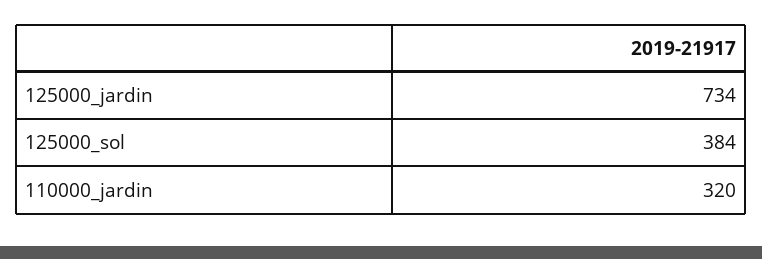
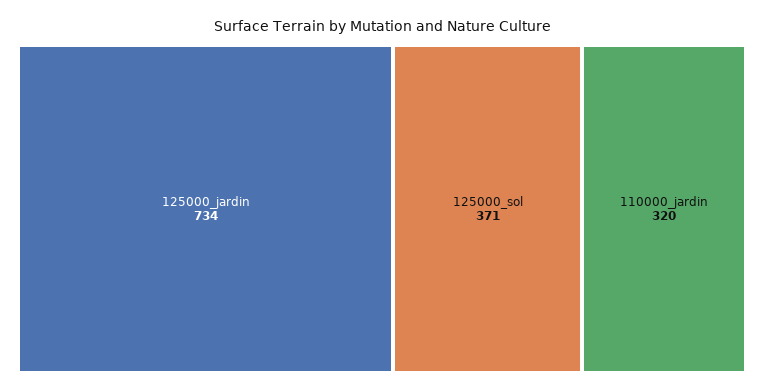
125000_sol: 384 -> 371

